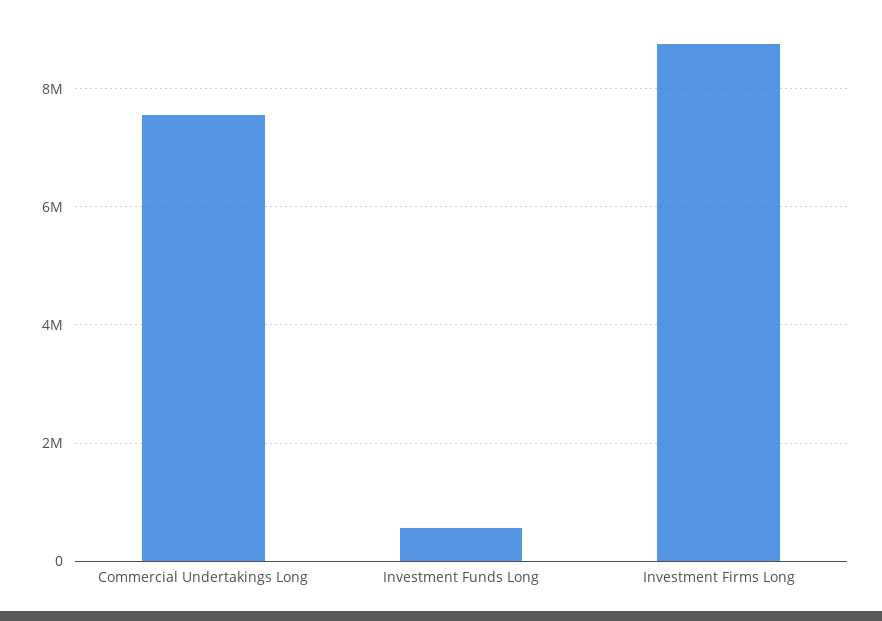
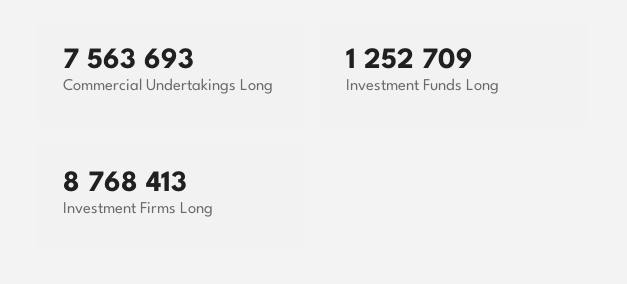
Investment Funds Long: 600000 -> 1252709

